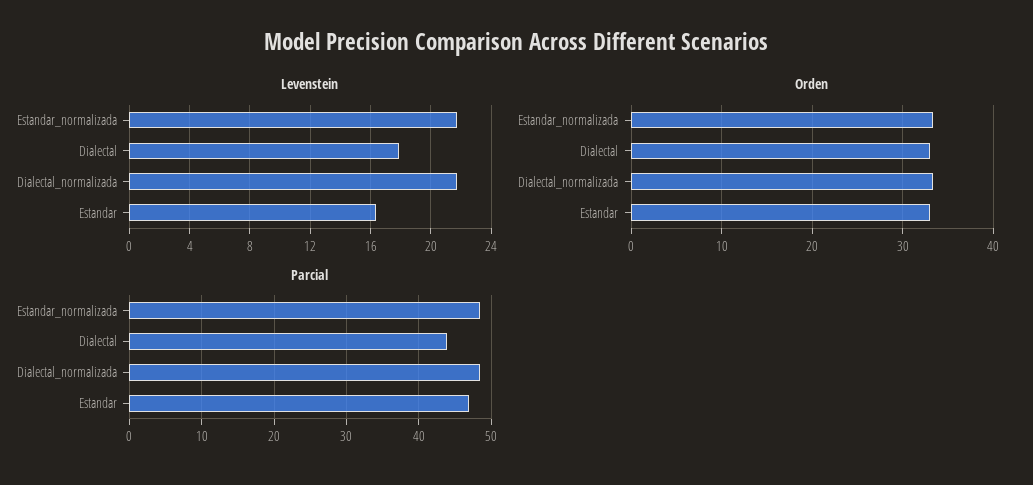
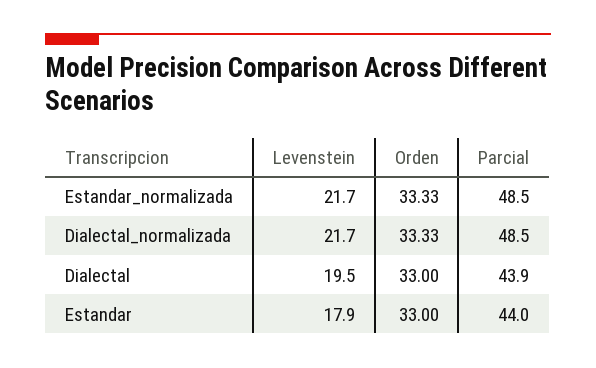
Levenstein, Dialectal: 18 -> 19.5
Levenstein, Estandar: 16.5 -> 17.9
Parcial, Estandar: 47 -> 44

